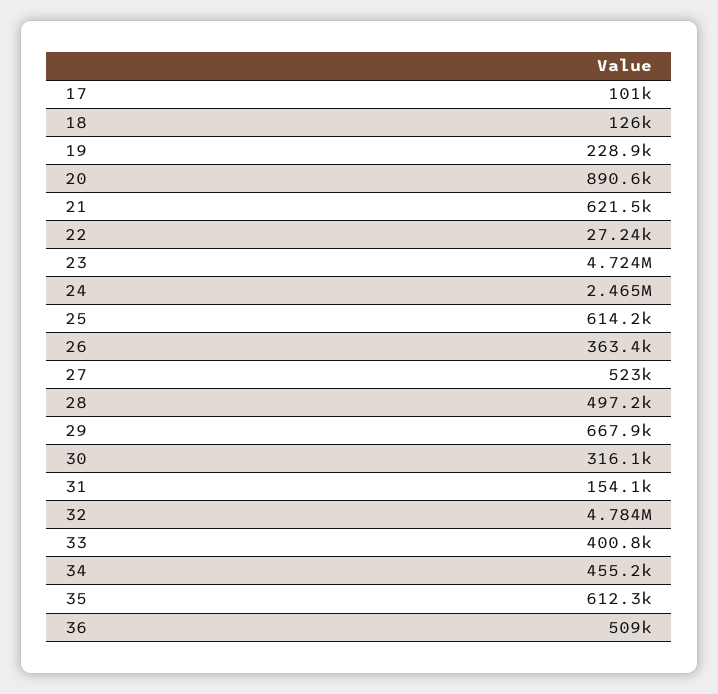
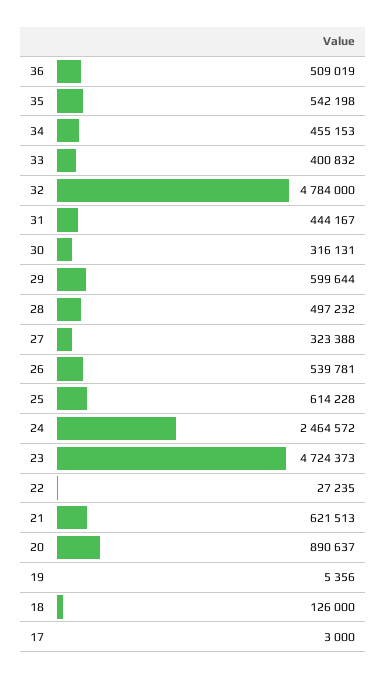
17: 101000 -> 3000
19: 228900 -> 5356
26: 363400 -> 539781
27: 523000 -> 323388
29: 667900 -> 599644
31: 154100 -> 444167
35: 612300 -> 542198

